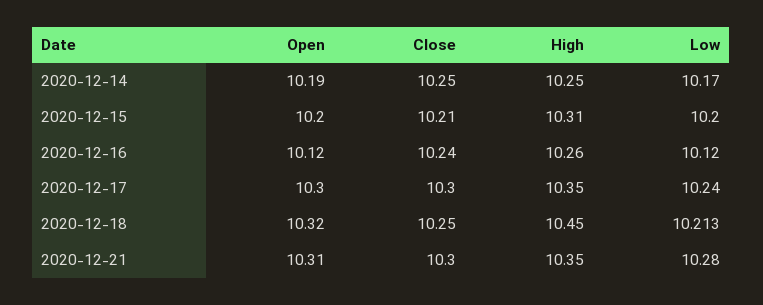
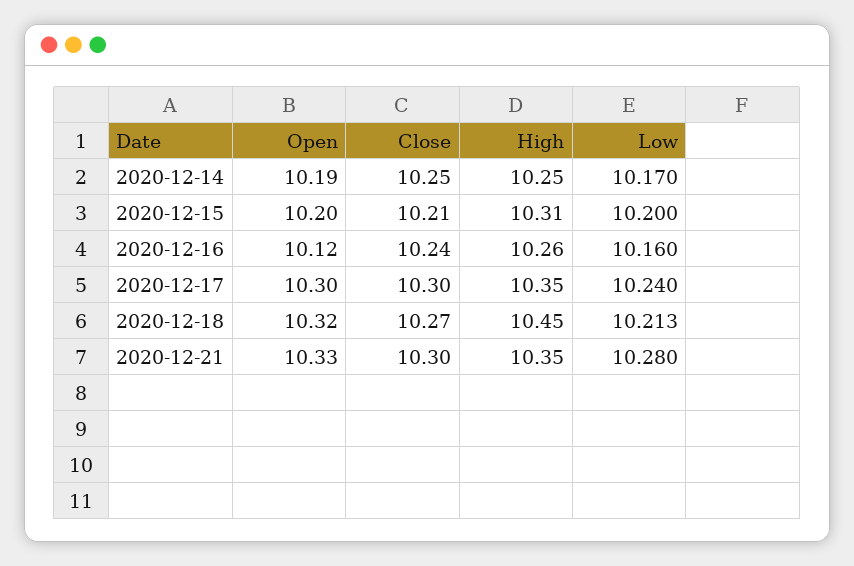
Low, 2020-12-16: 10.12 -> 10.16
Close, 2020-12-18: 10.25 -> 10.27
Open, 2020-12-21: 10.31 -> 10.33

